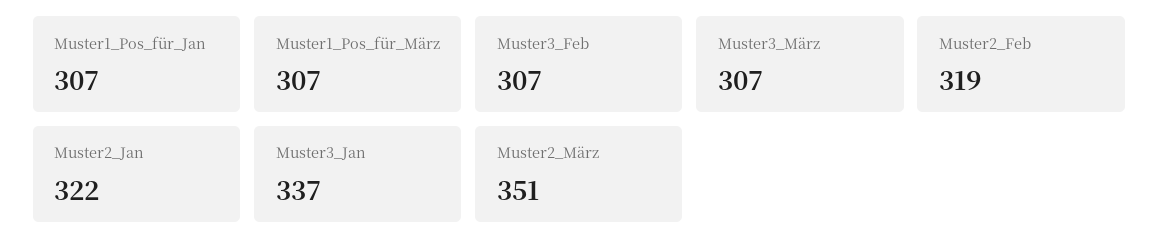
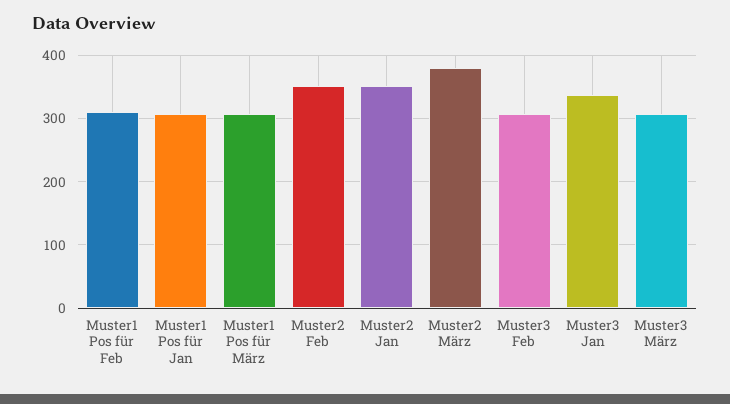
Muster2_Feb: 319 -> 350
Muster2_Jan: 322 -> 350
Muster2_März: 351 -> 380
Muster1 Pos für Feb: none -> 310

